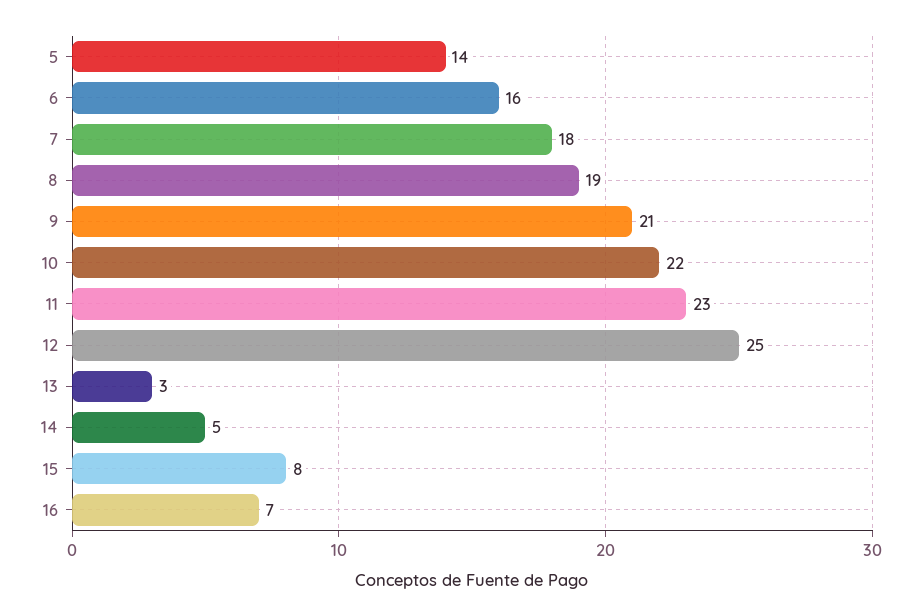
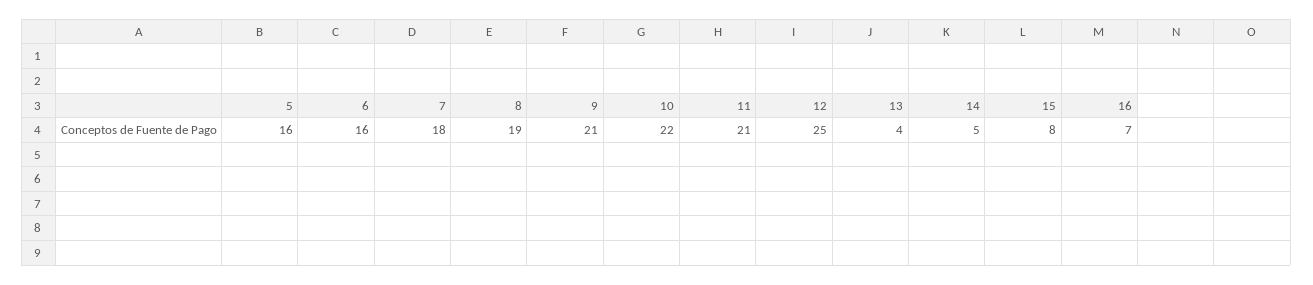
5: 14 -> 16
11: 23 -> 21
13: 3 -> 4

